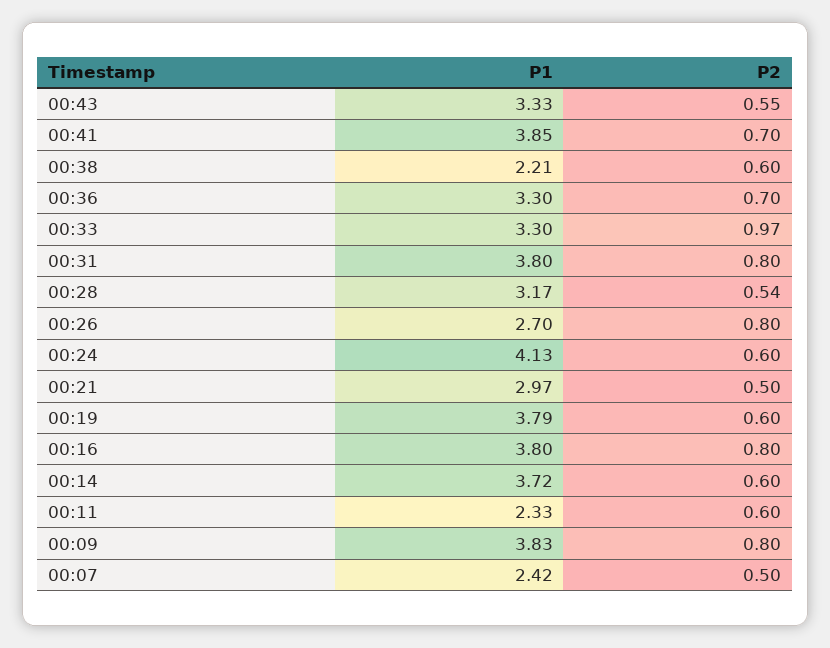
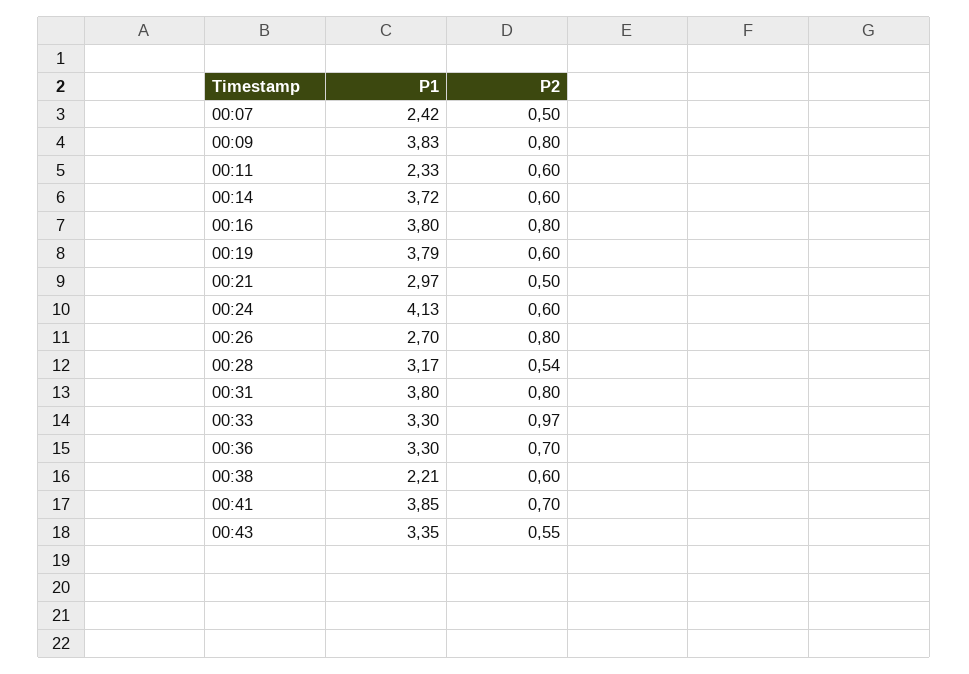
P1, 00:43: 3.33 -> 3.35

